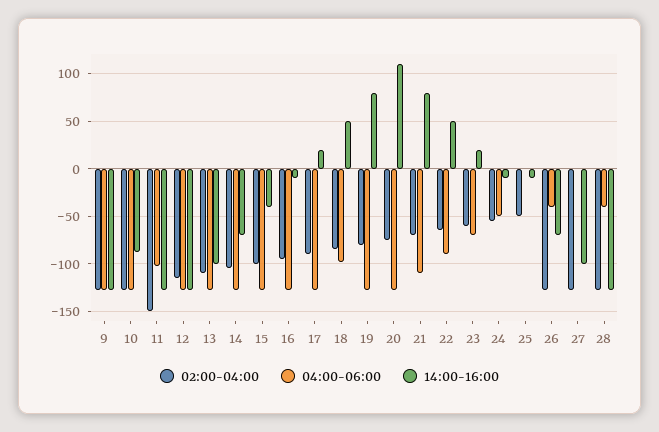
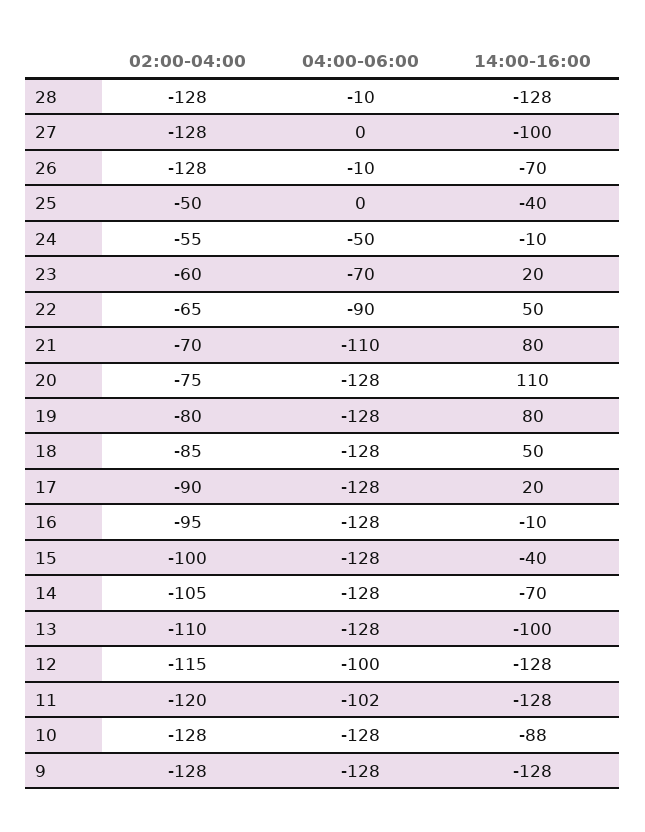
02:00-04:00, 11: -150 -> -120
04:00-06:00, 12: -130 -> -100
04:00-06:00, 18: -100 -> -128
14:00-16:00, 25: -10 -> -40
04:00-06:00, 26: -40 -> -10
04:00-06:00, 28: -40 -> -10

